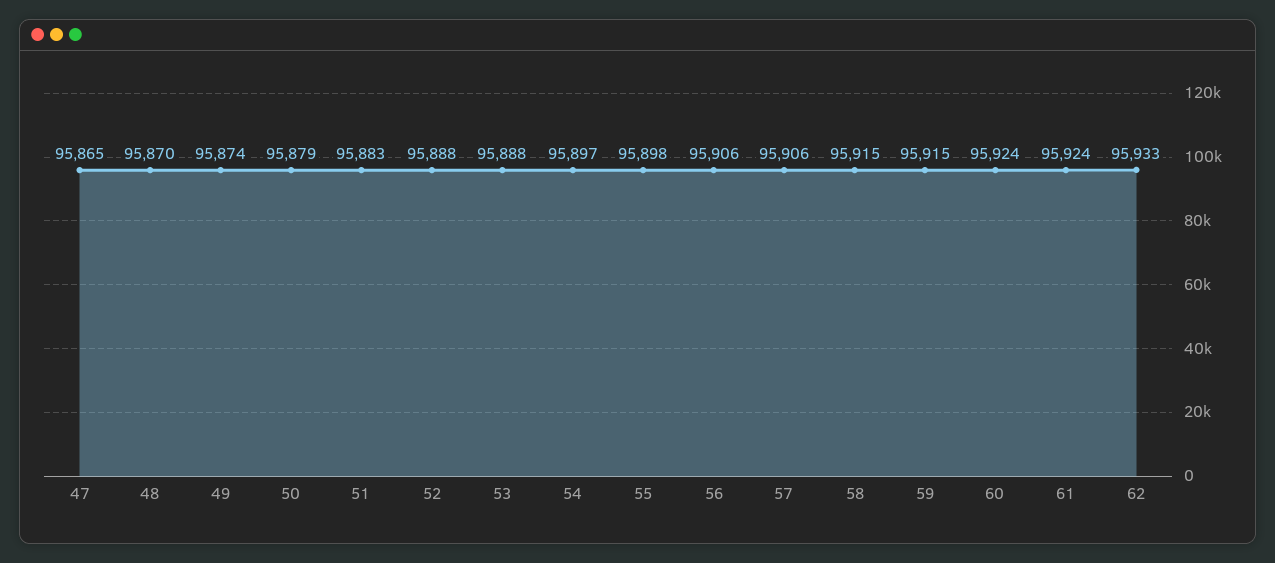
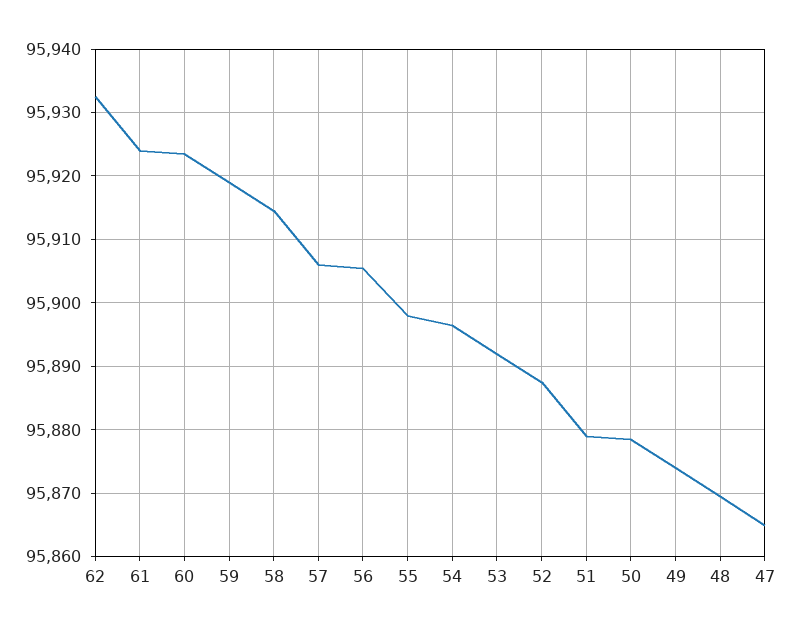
51: 95883 -> 95879
53: 95888 -> 95892
59: 95915 -> 95919

